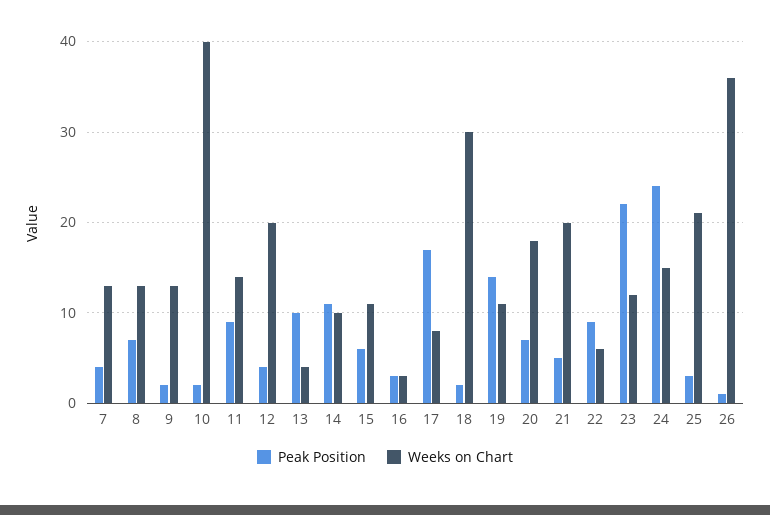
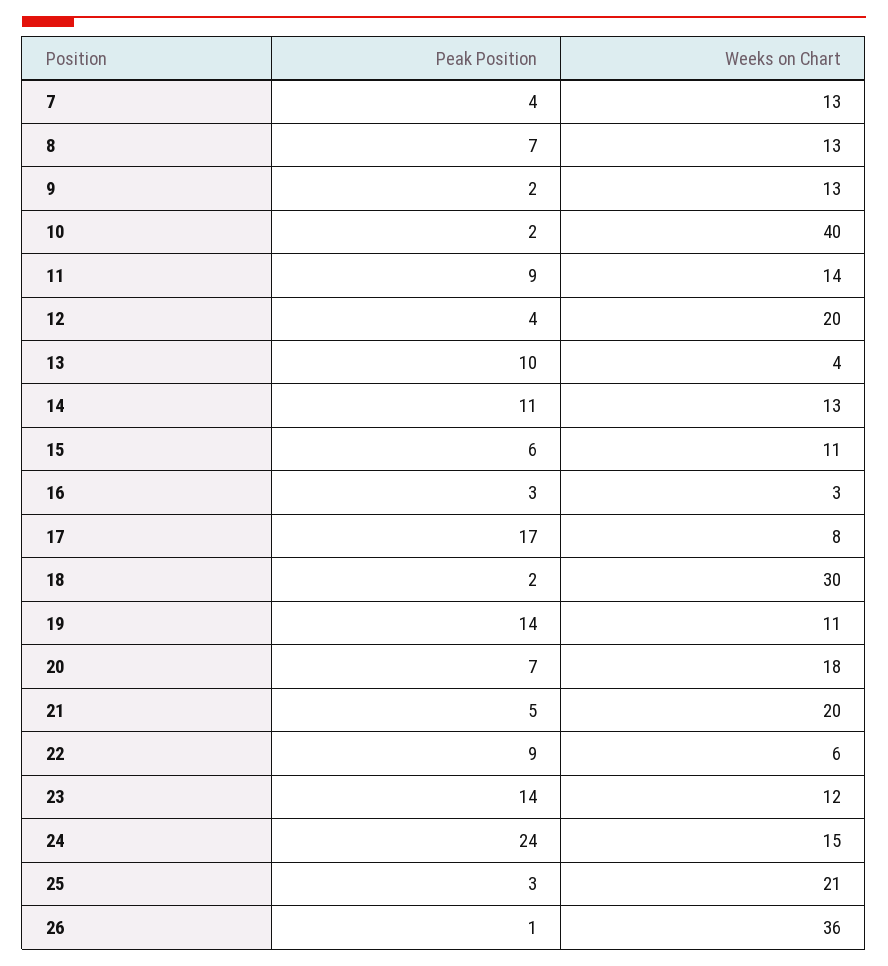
Weeks on Chart, 14: 10 -> 13
Peak Position, 23: 22 -> 14

